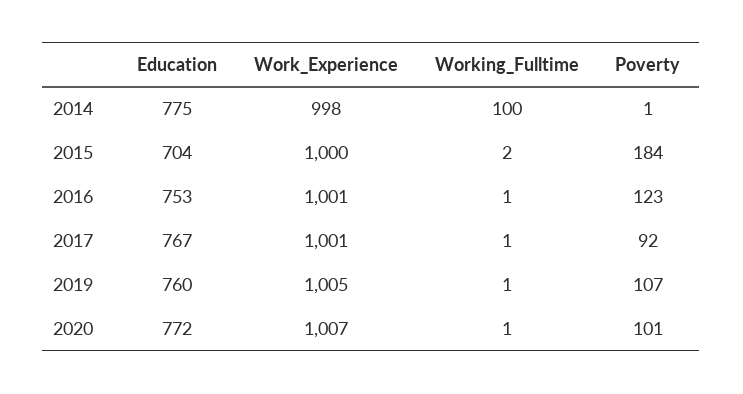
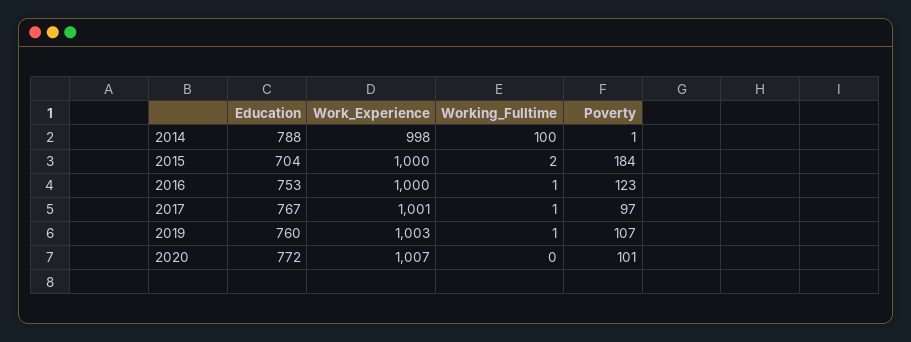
Education, 2014: 775 -> 788
Work_Experience, 2016: 1001 -> 1000
Poverty, 2017: 92 -> 97
Work_Experience, 2019: 1005 -> 1003
Working_Fulltime, 2020: 1 -> 0

